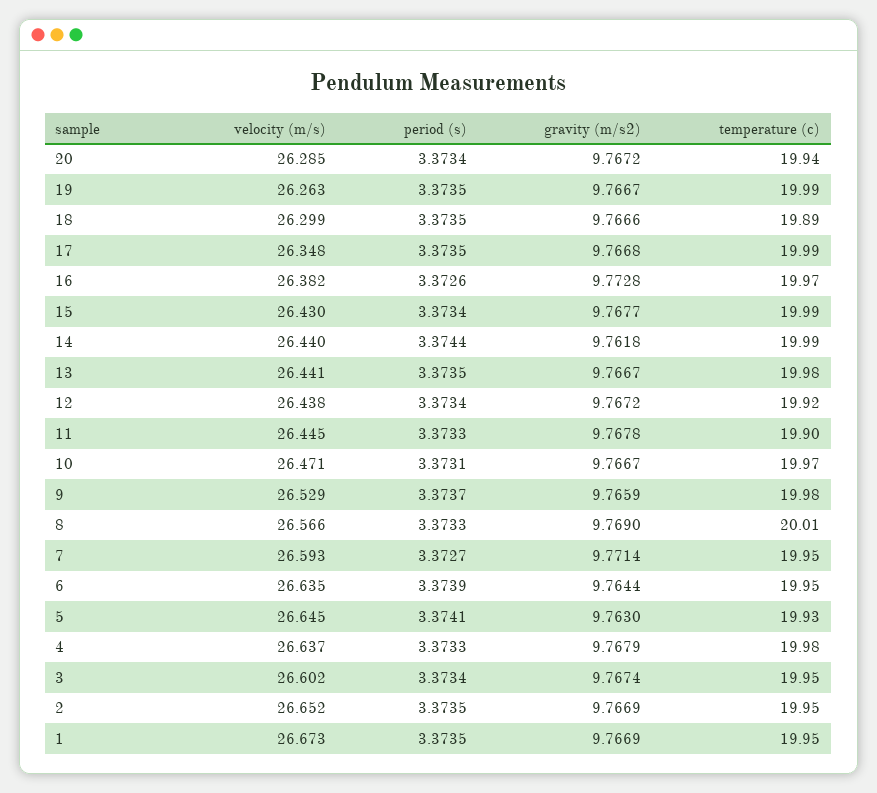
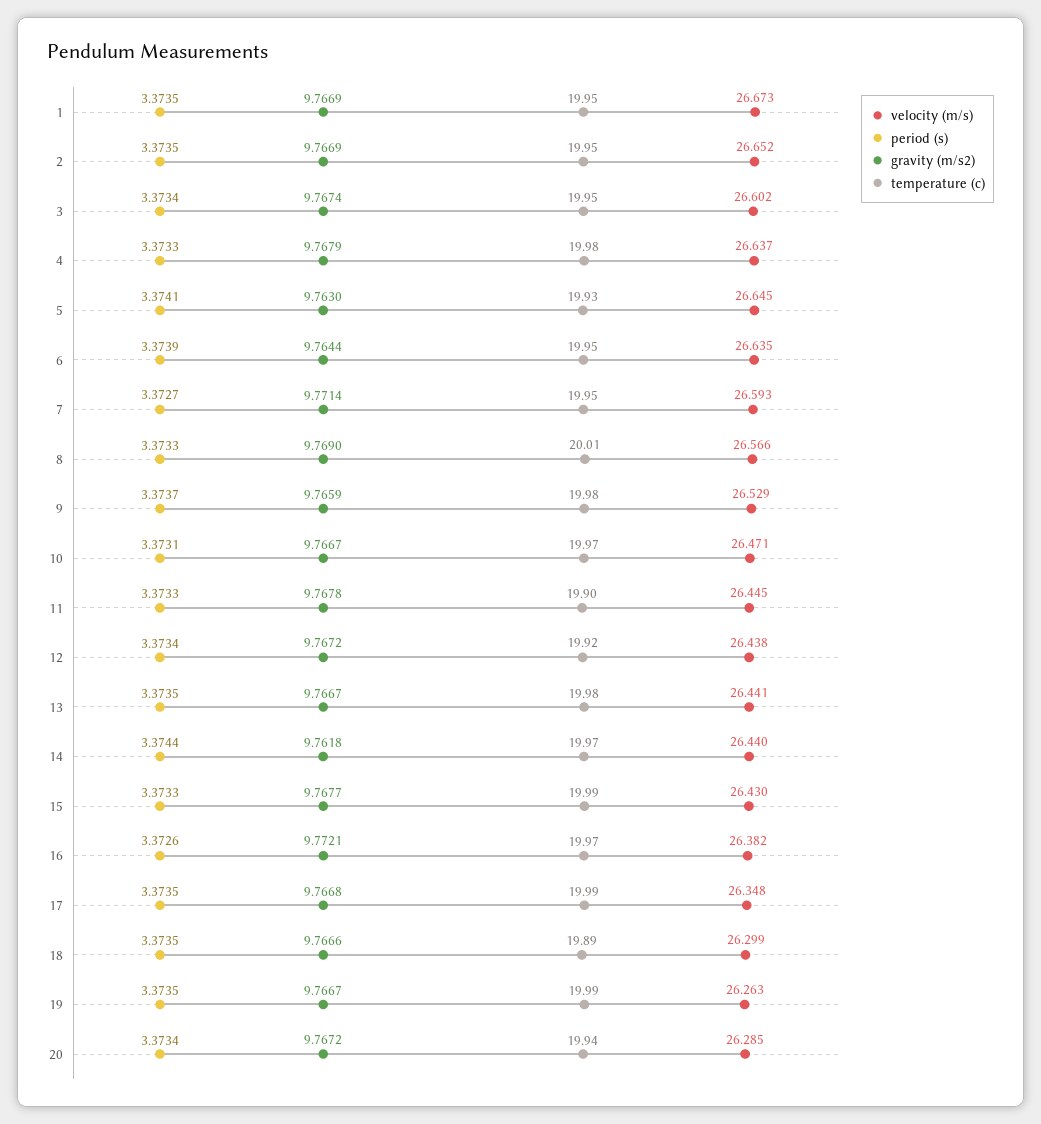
gravity (m/s2), 16: 9.7728 -> 9.7721
period (s), 15: 3.3734 -> 3.3733
temperature (c), 14: 19.99 -> 19.97

